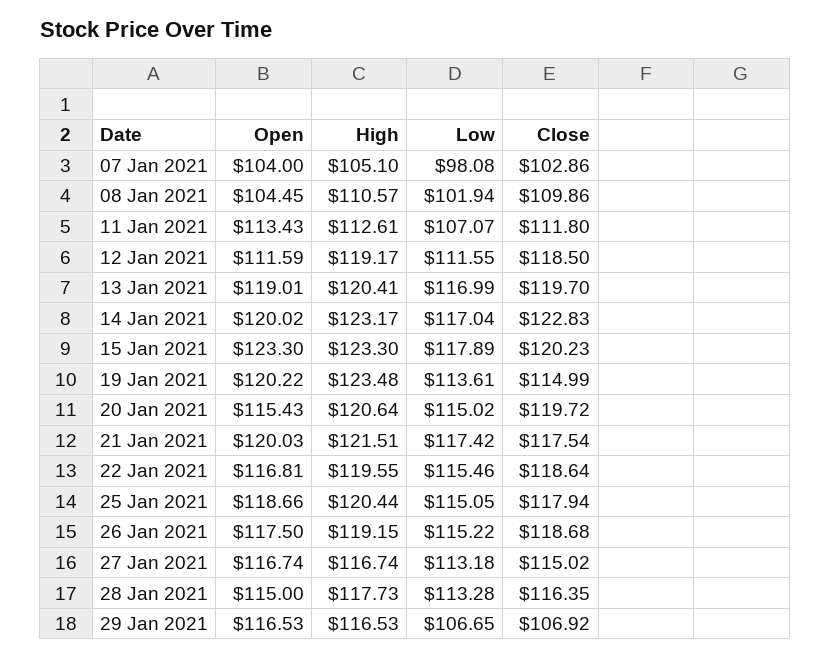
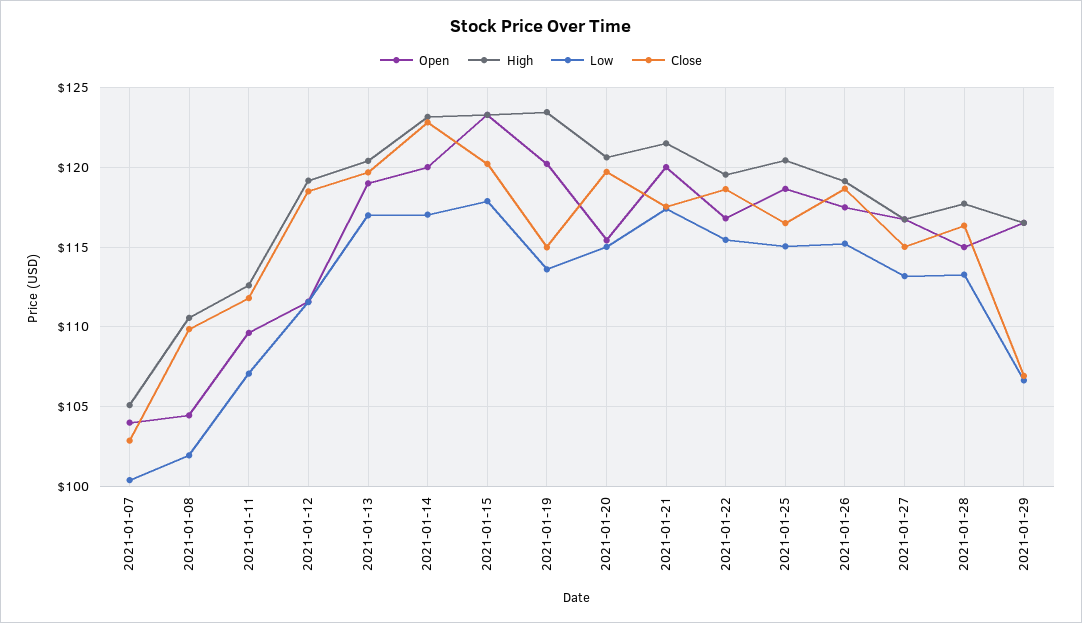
Low, 07 Jan 2021: 98.08 -> 100.5
Open, 11 Jan 2021: 113.43 -> 109.5
Close, 25 Jan 2021: 117.94 -> 116.5

